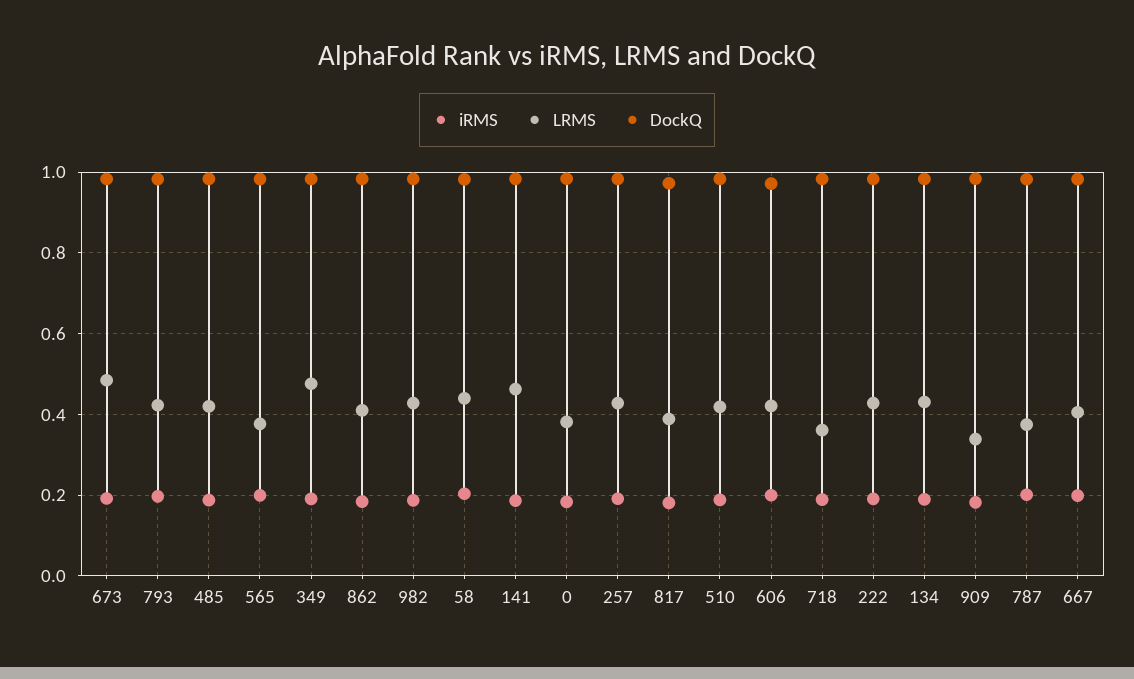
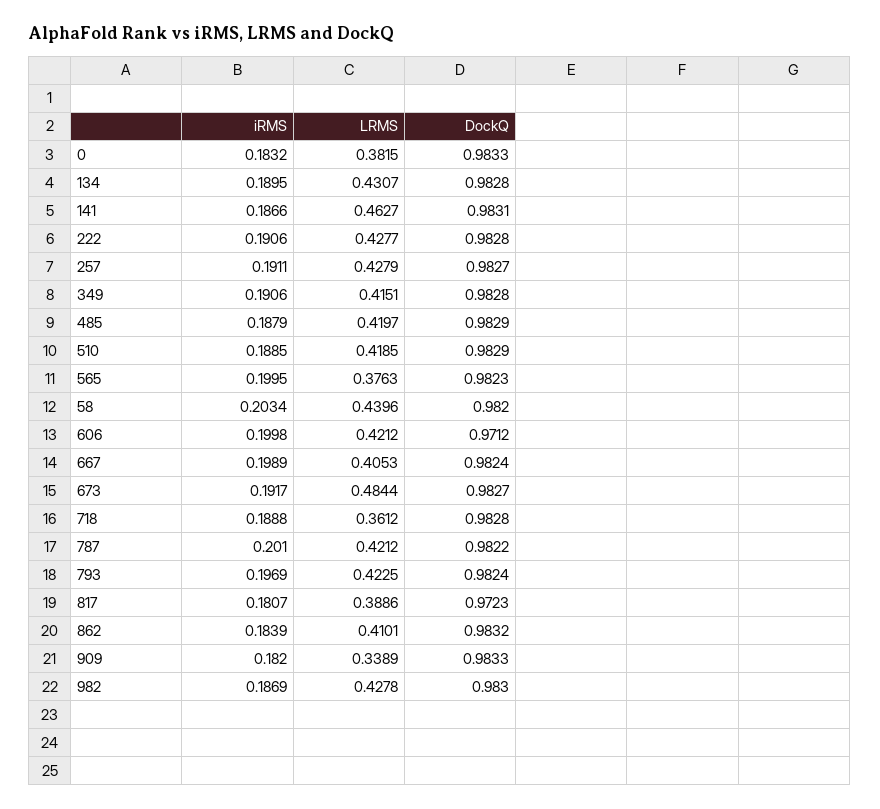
LRMS, 349: 0.48 -> 0.4151
LRMS, 787: 0.38 -> 0.4212

